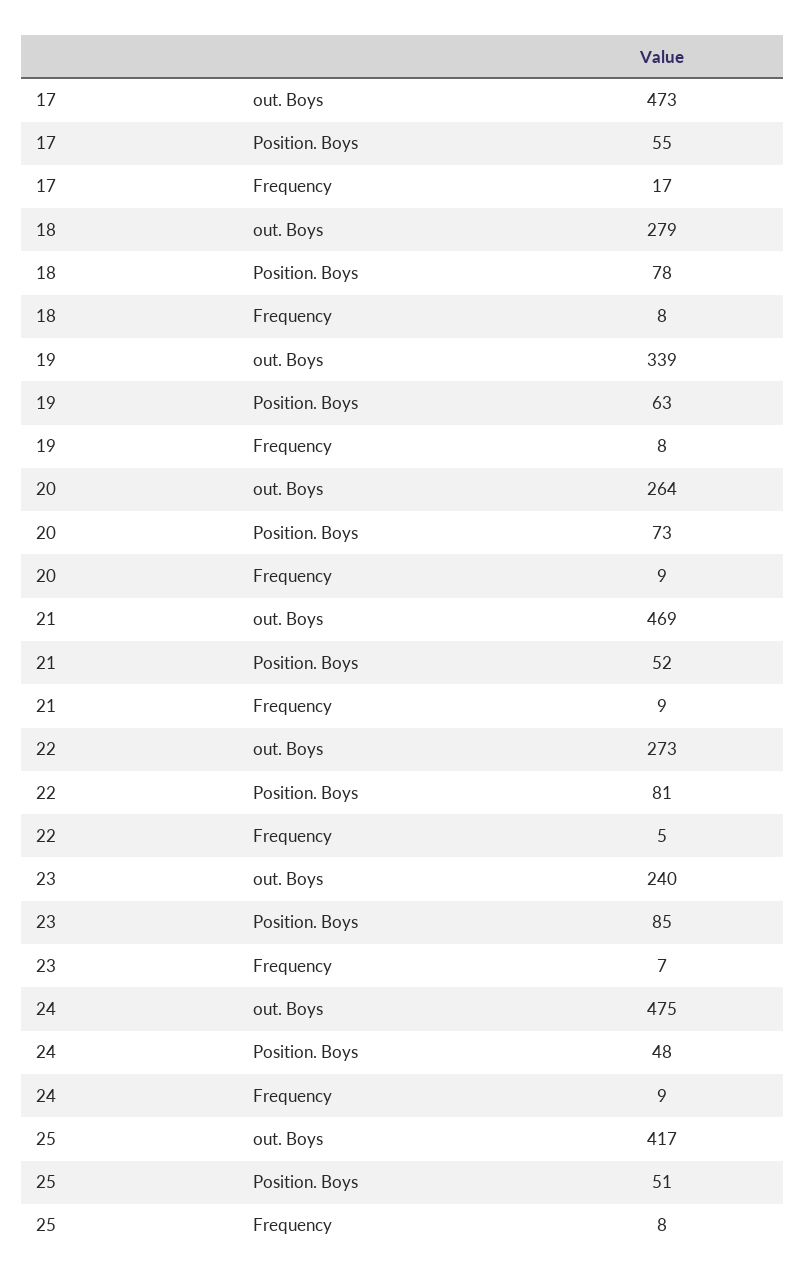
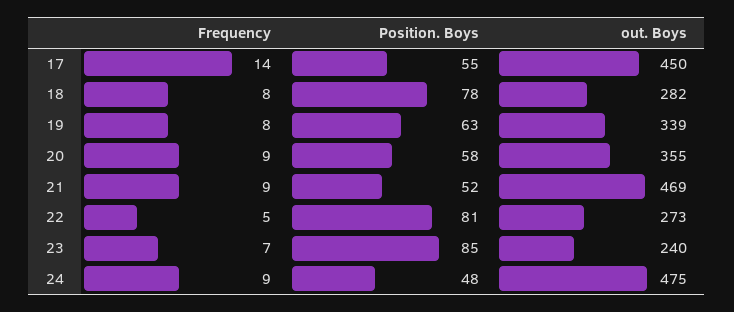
17, out. Boys: 473 -> 450
17, Frequency: 17 -> 14
18, out. Boys: 279 -> 282
20, out. Boys: 264 -> 355
20, Position. Boys: 73 -> 58
25, out. Boys: 417 -> none
25, Position. Boys: 51 -> none
25, Frequency: 8 -> none

